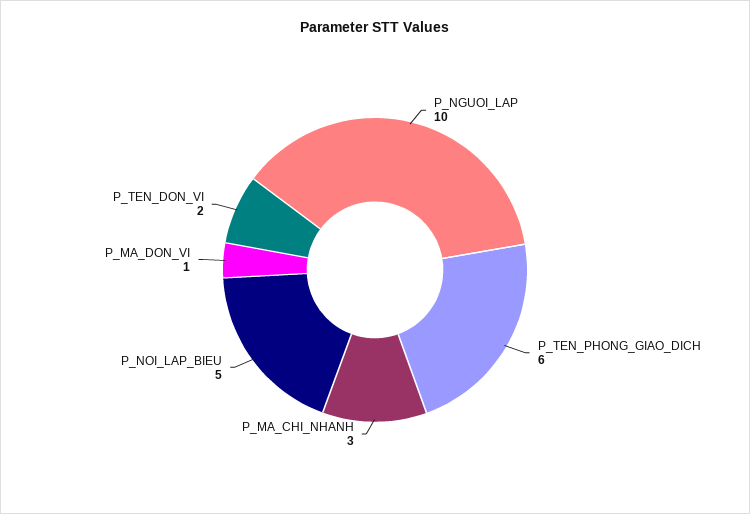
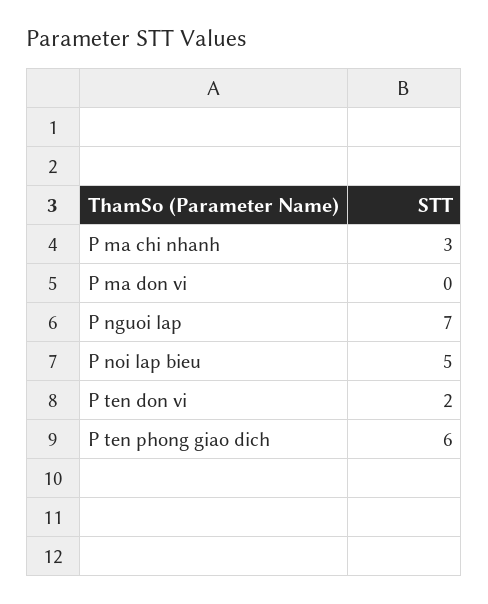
P_NGUOI_LAP: 10 -> 7
P_MA_DON_VI: 1 -> 0

